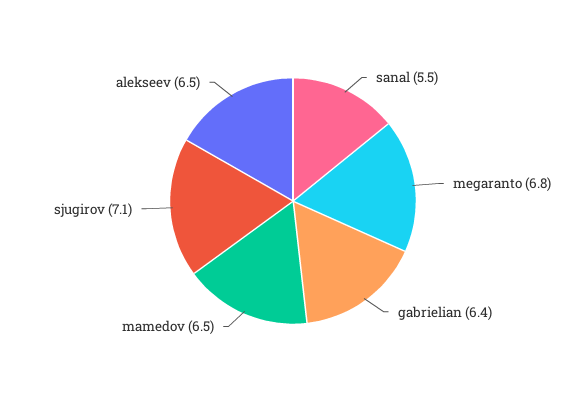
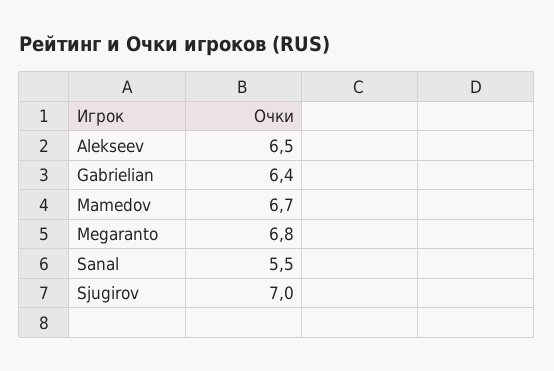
mamedov: 6.5 -> 6.7
sjugirov: 7.1 -> 7

